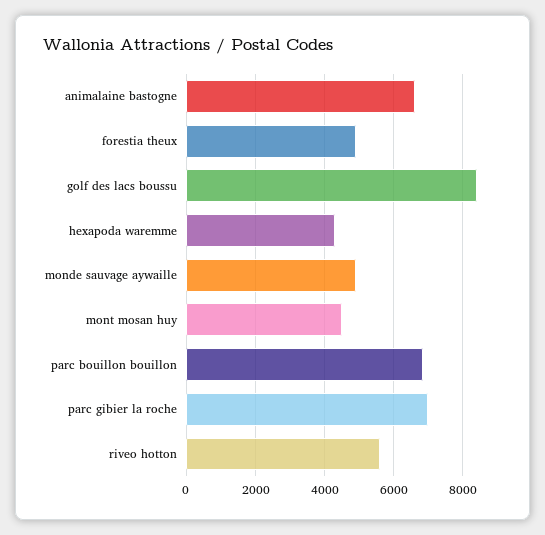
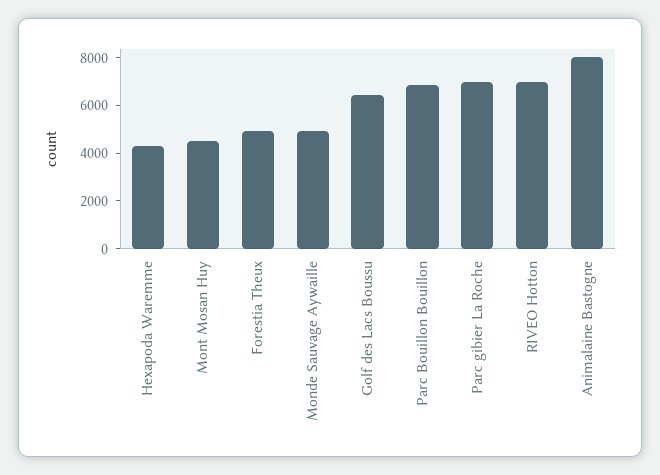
animalaine bastogne: 6600 -> 8000
golf des lacs boussu: 8400 -> 6500
riveo hotton: 5600 -> 7000

